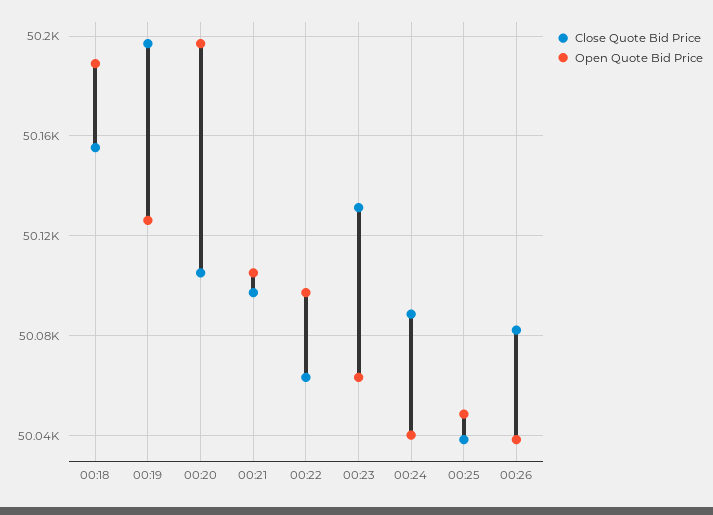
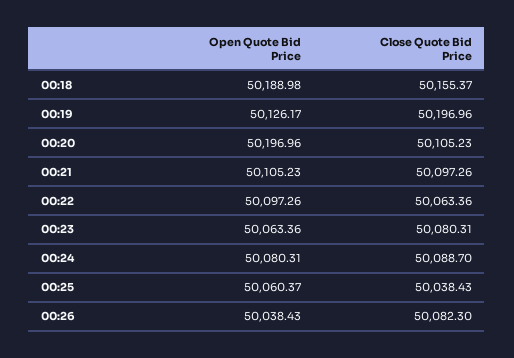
Close Quote Bid Price, 00:23: 50130 -> 50080.31
Open Quote Bid Price, 00:24: 50040 -> 50080.31
Open Quote Bid Price, 00:25: 50050 -> 50060.37

